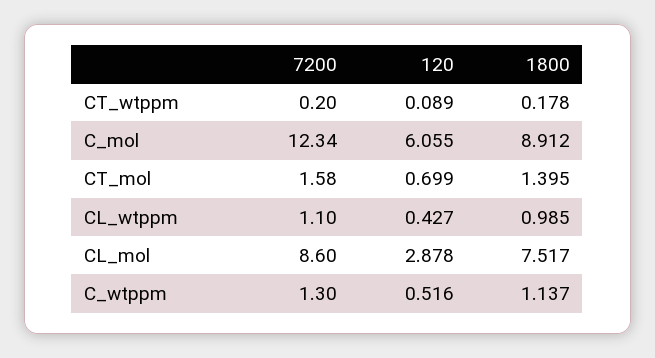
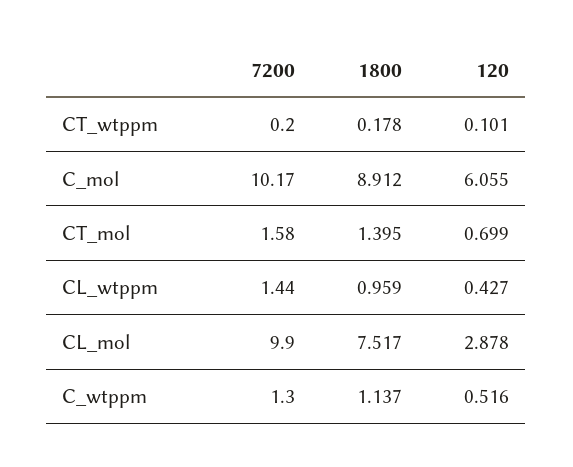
120, CT_wtppm: 0.089 -> 0.101
7200, C_mol: 12.34 -> 10.17
7200, CL_wtppm: 1.1 -> 1.44
1800, CL_wtppm: 0.985 -> 0.959
7200, CL_mol: 8.6 -> 9.9

